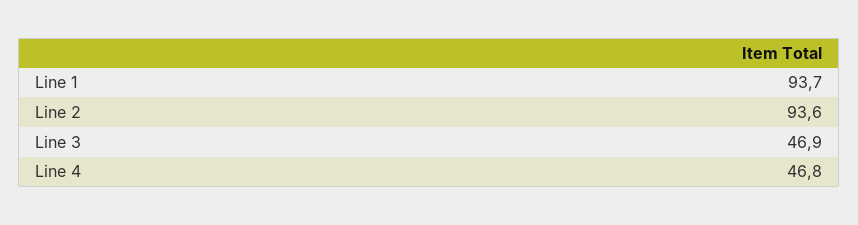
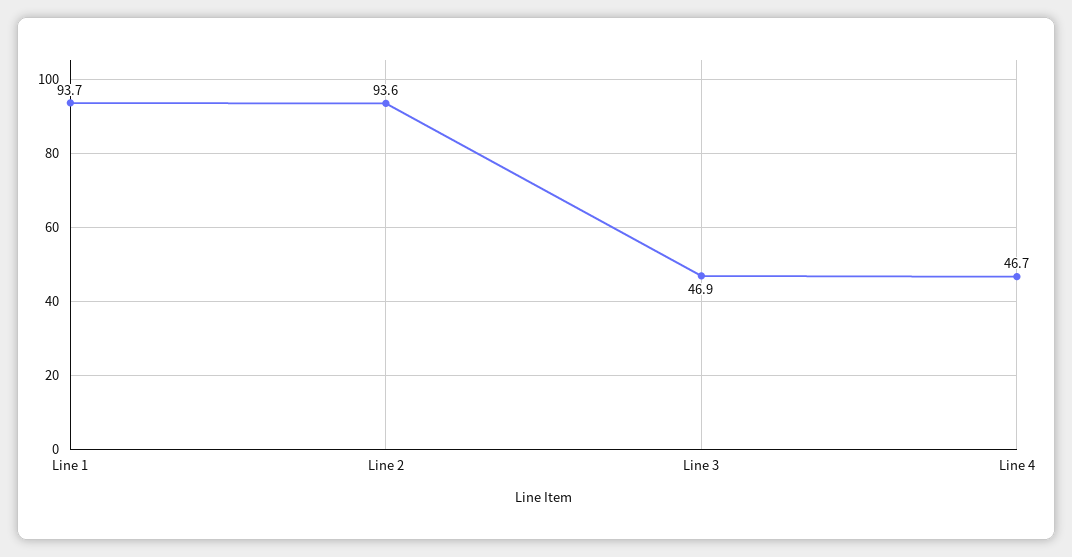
Line 4: 46.8 -> 46.7

